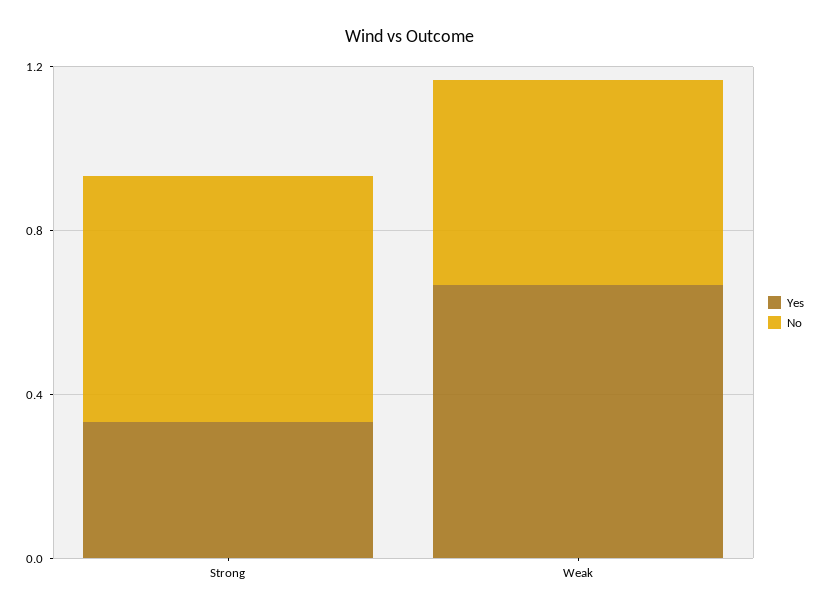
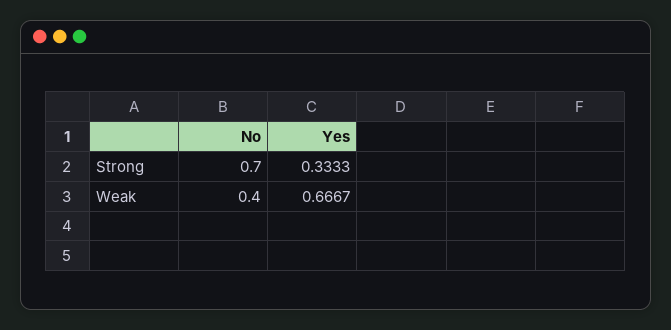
No, Strong: 0.6 -> 0.7
No, Weak: 0.5 -> 0.4

